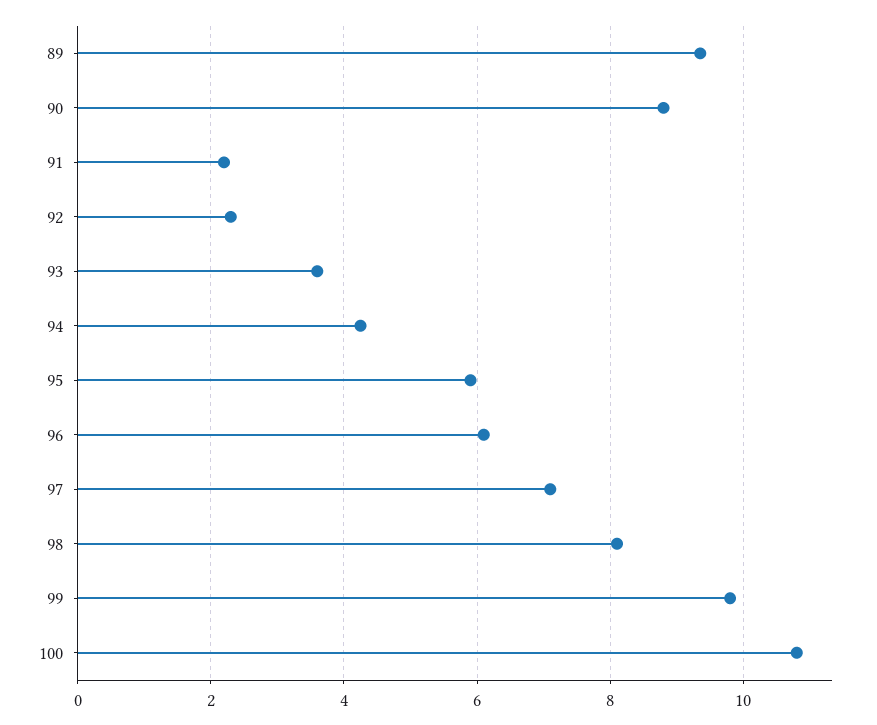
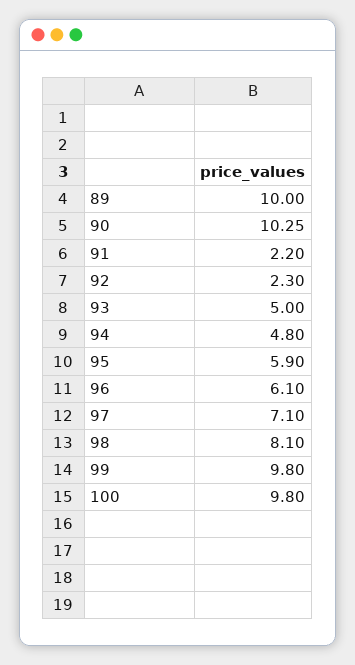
89: 9.4 -> 10
90: 8.8 -> 10.25
93: 3.6 -> 5
94: 4.2 -> 4.8
100: 10.8 -> 9.8

